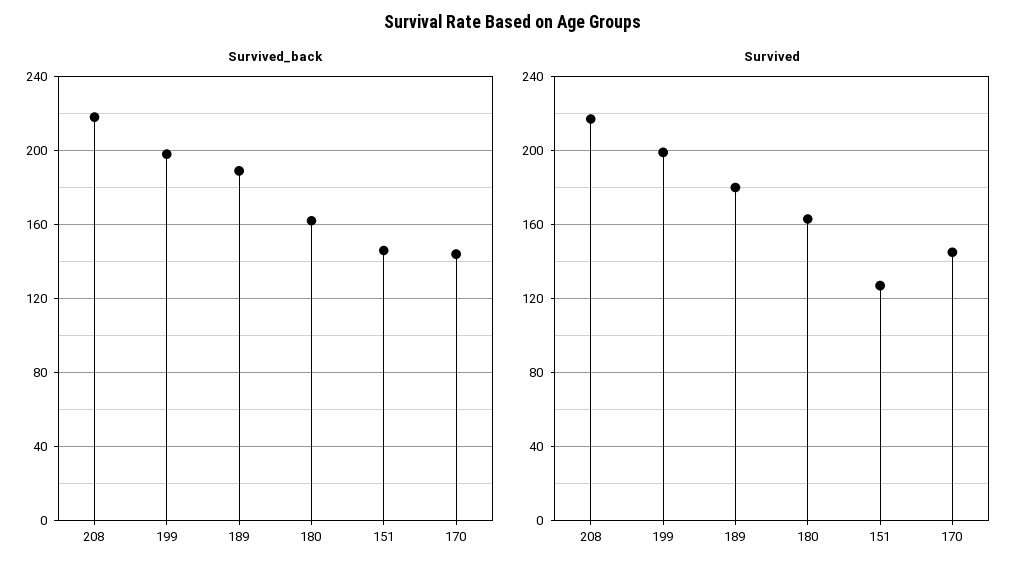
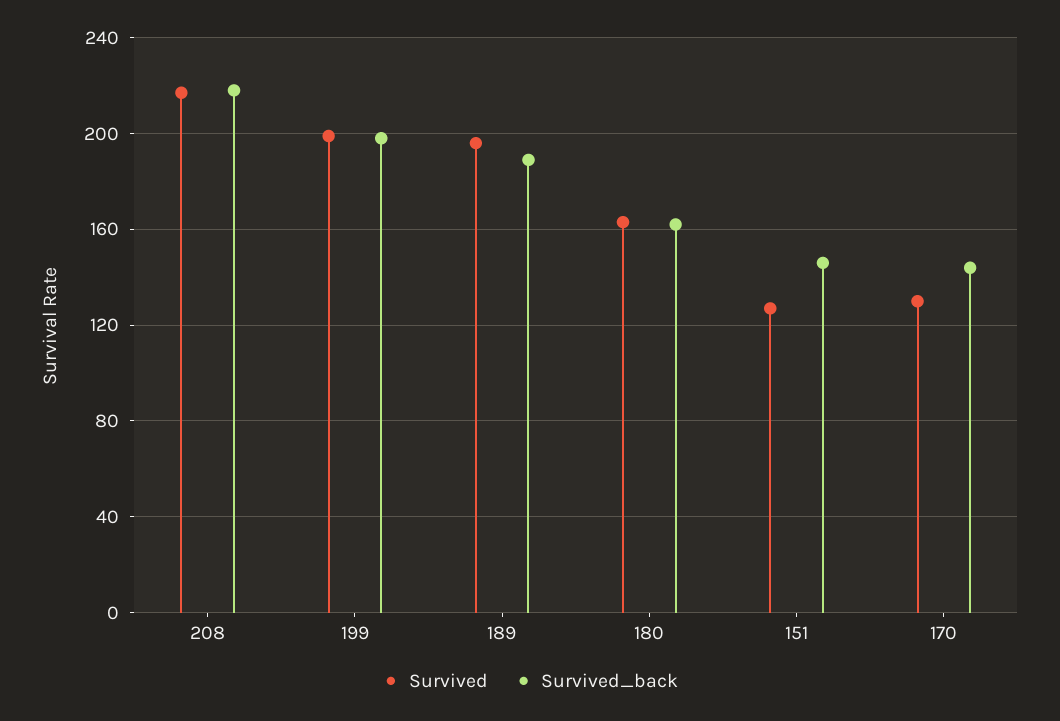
Survived, 189: 180 -> 195
Survived, 170: 145 -> 130

